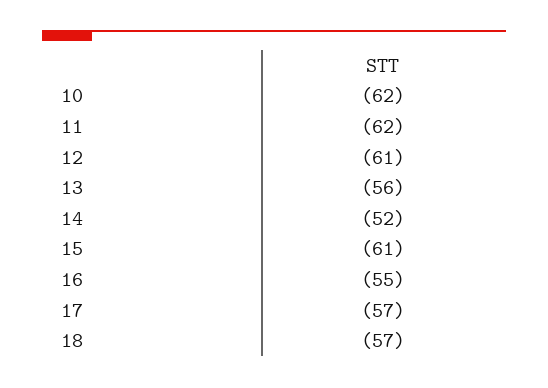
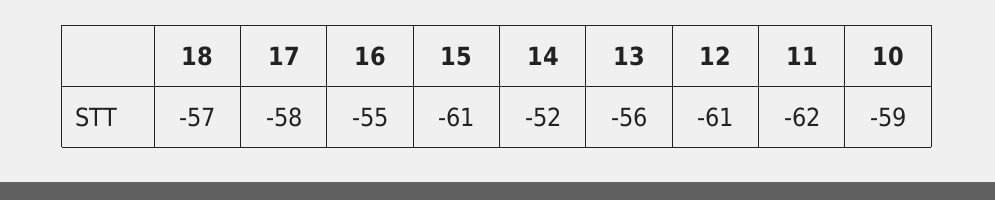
10: -62 -> -59
17: -57 -> -58

